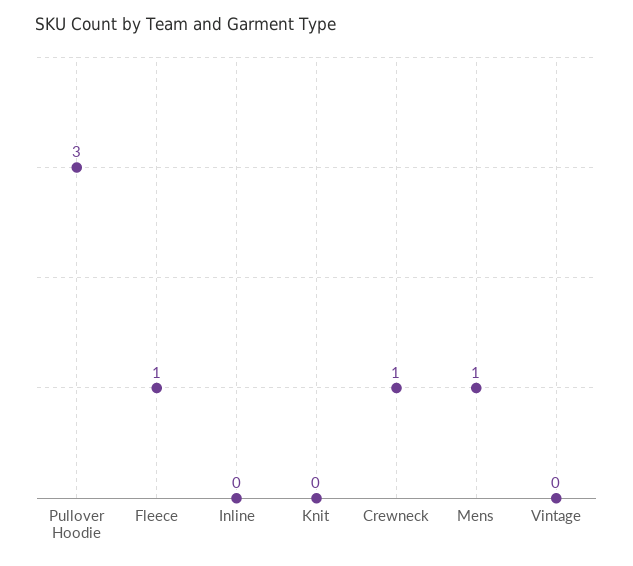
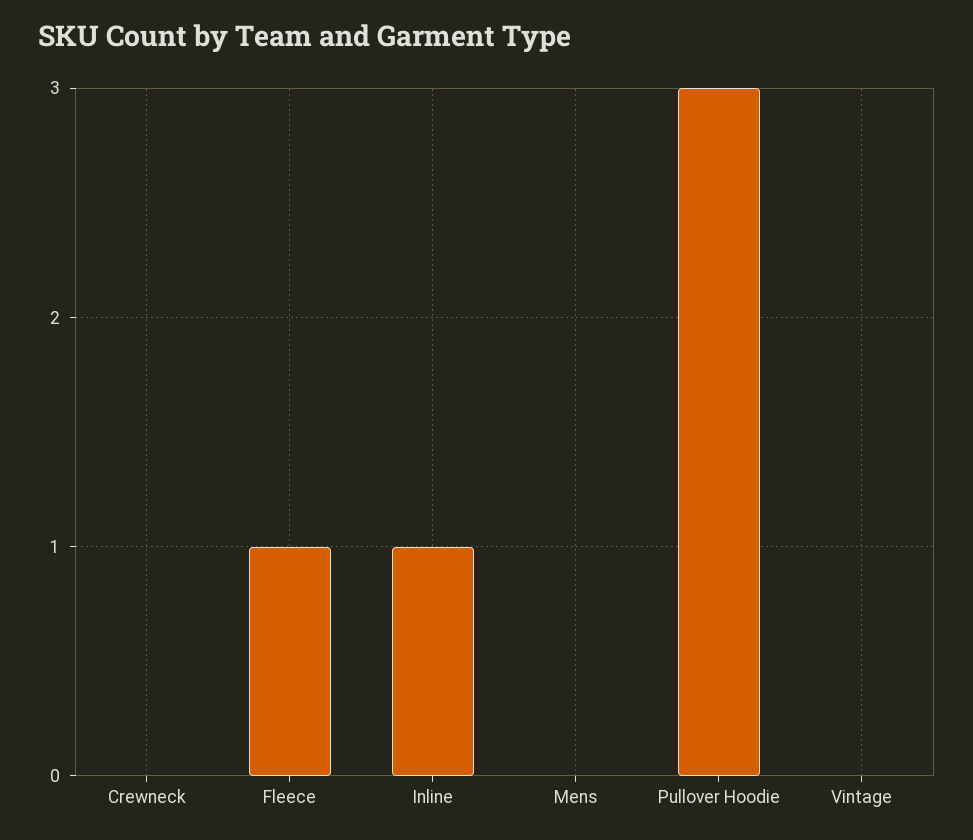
Inline: 0 -> 1
Knit: 0 -> none
Crewneck: 1 -> 0
Mens: 1 -> 0

